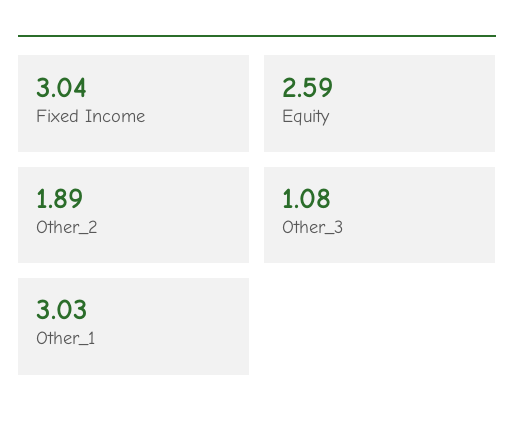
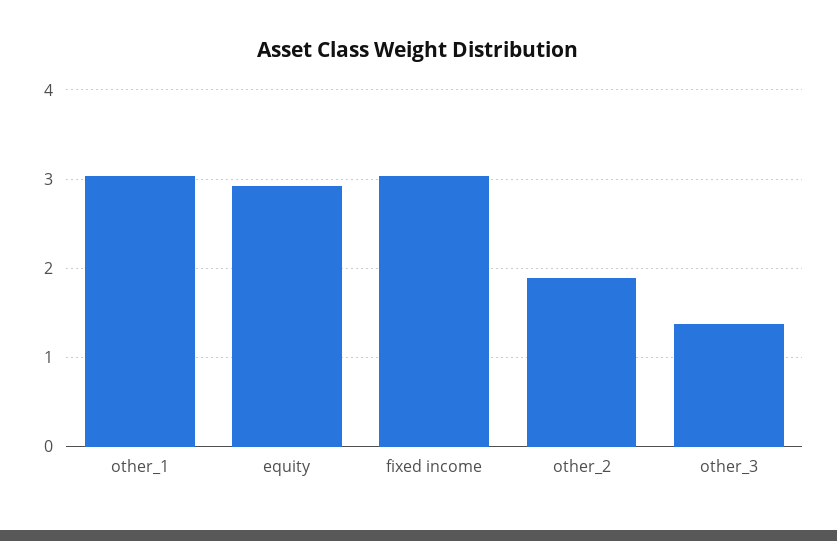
Equity: 2.59 -> 2.9
Other_3: 1.08 -> 1.4

